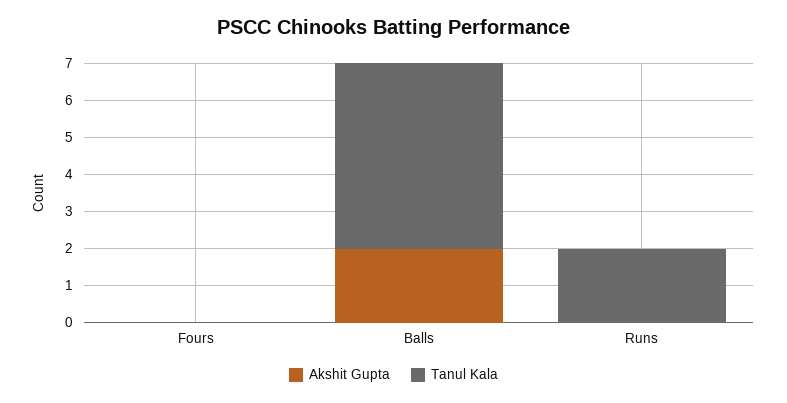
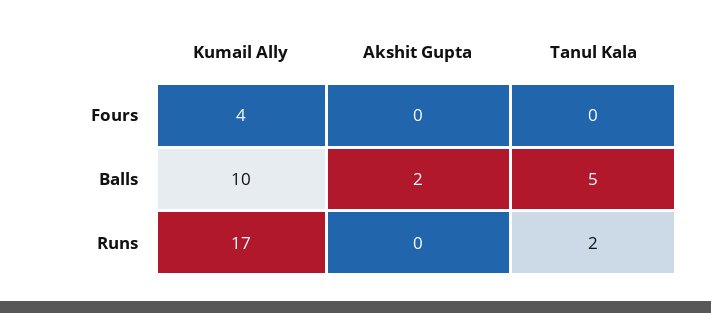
Kumail Ally, Fours: none -> 4
Kumail Ally, Balls: none -> 10
Kumail Ally, Runs: none -> 17

